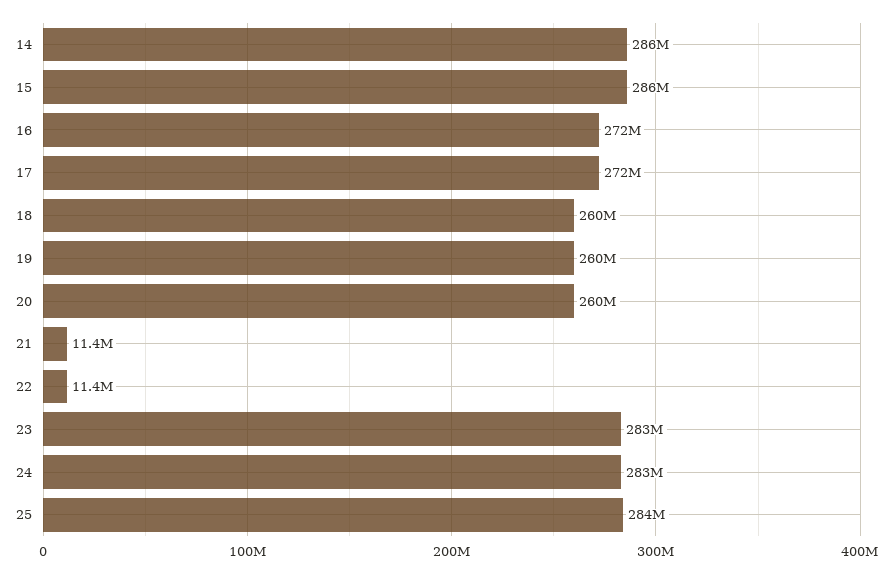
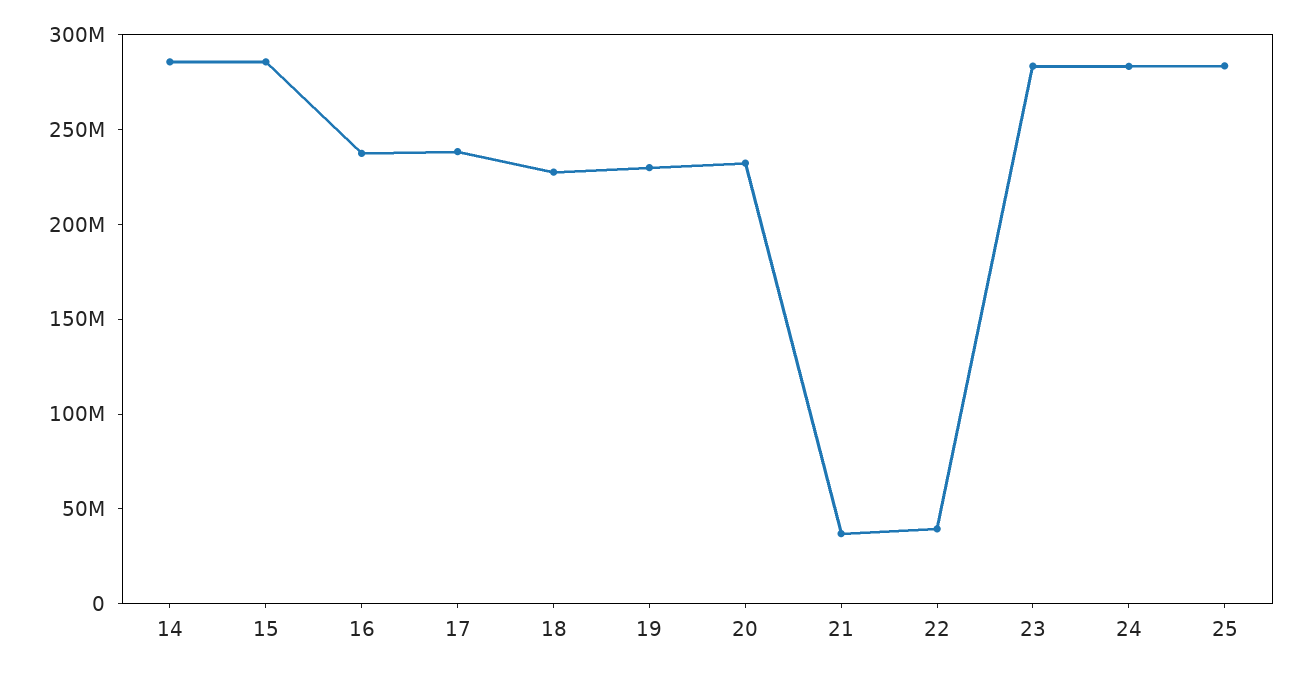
16: 272000000 -> 240000000
17: 272000000 -> 240000000
18: 260000000 -> 230000000
19: 260000000 -> 230000000
20: 260000000 -> 230000000
21: 11400000 -> 40000000
22: 11400000 -> 40000000

